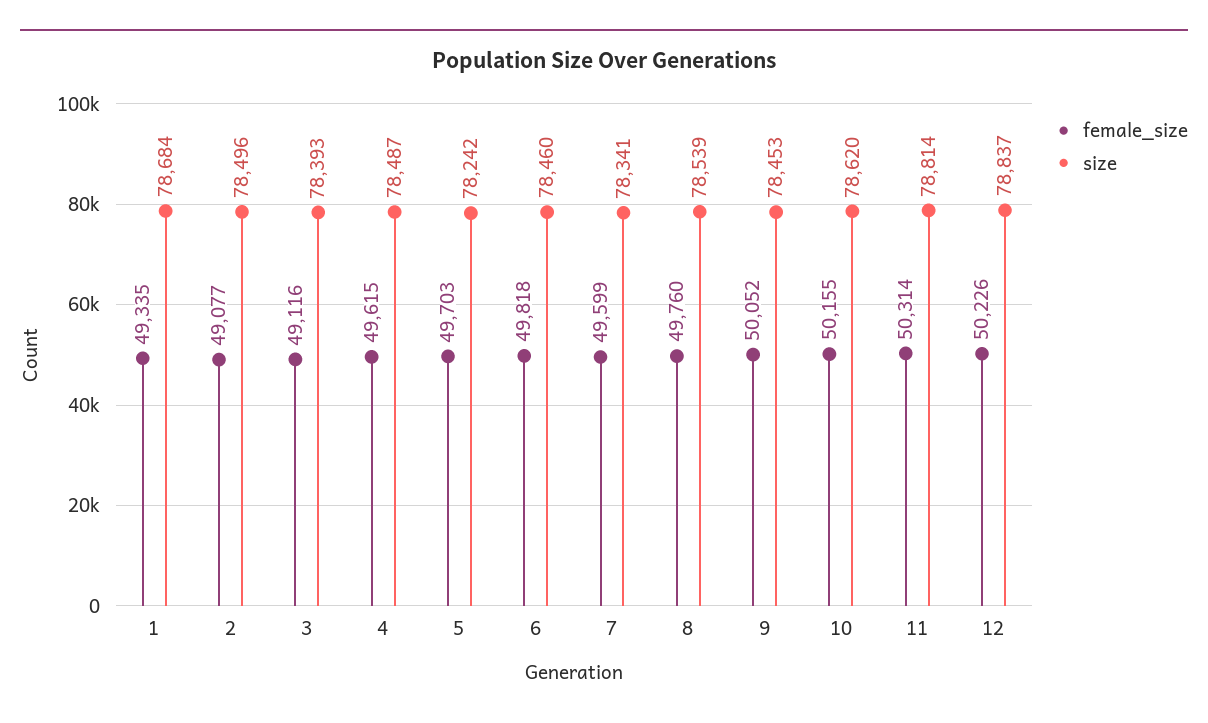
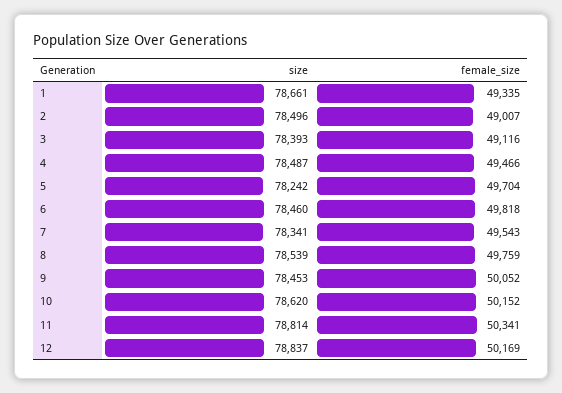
size, 1: 78684 -> 78661
female_size, 2: 49077 -> 49007
female_size, 4: 49615 -> 49466
female_size, 5: 49703 -> 49704
female_size, 7: 49599 -> 49543
female_size, 8: 49760 -> 49759
female_size, 10: 50155 -> 50152
female_size, 11: 50314 -> 50341
female_size, 12: 50226 -> 50169

